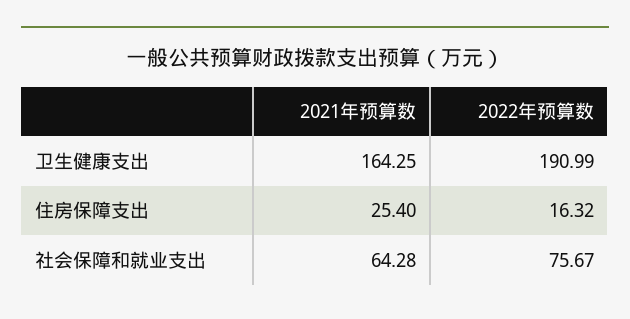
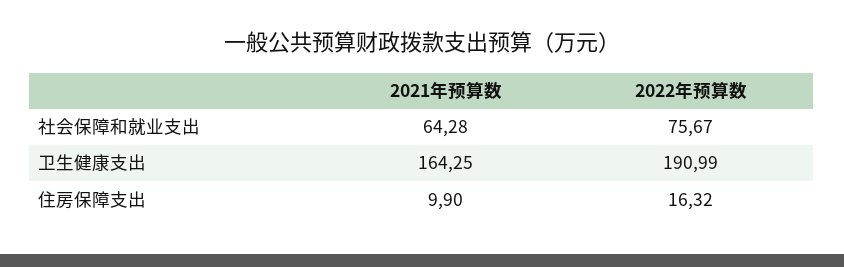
2021年预算数, 住房保障支出: 25.4 -> 9.9

